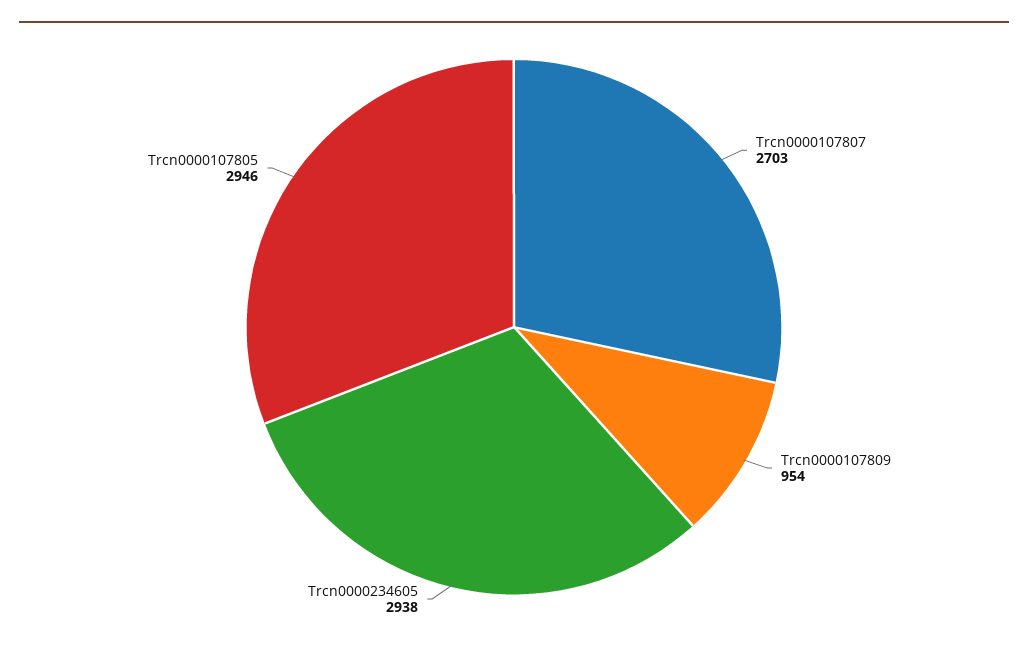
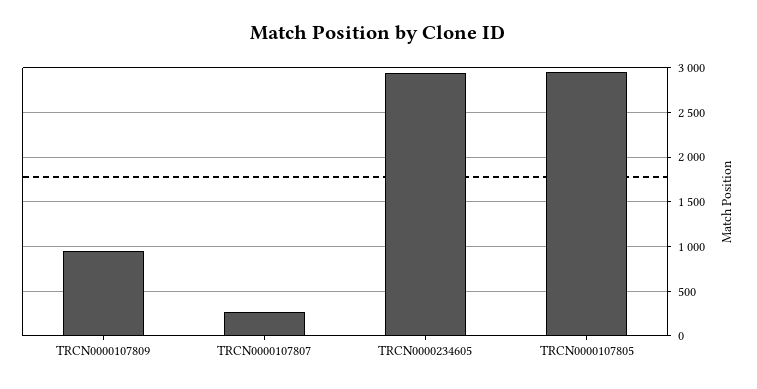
Trcn0000107807: 2703 -> 300

